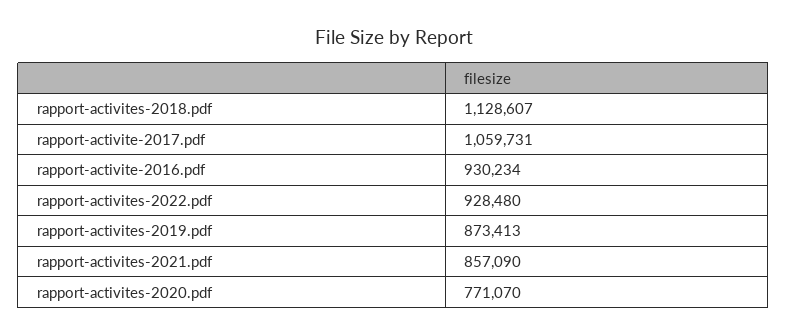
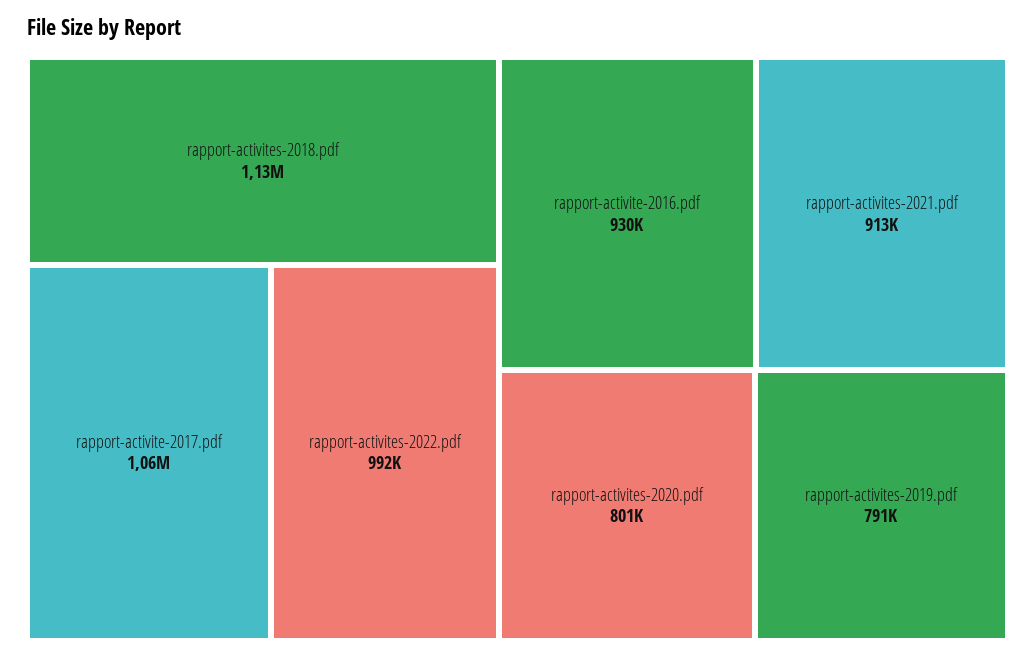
rapport-activites-2022.pdf: 928480 -> 992000
rapport-activites-2019.pdf: 873413 -> 791000
rapport-activites-2021.pdf: 857090 -> 913000
rapport-activites-2020.pdf: 771070 -> 801000

